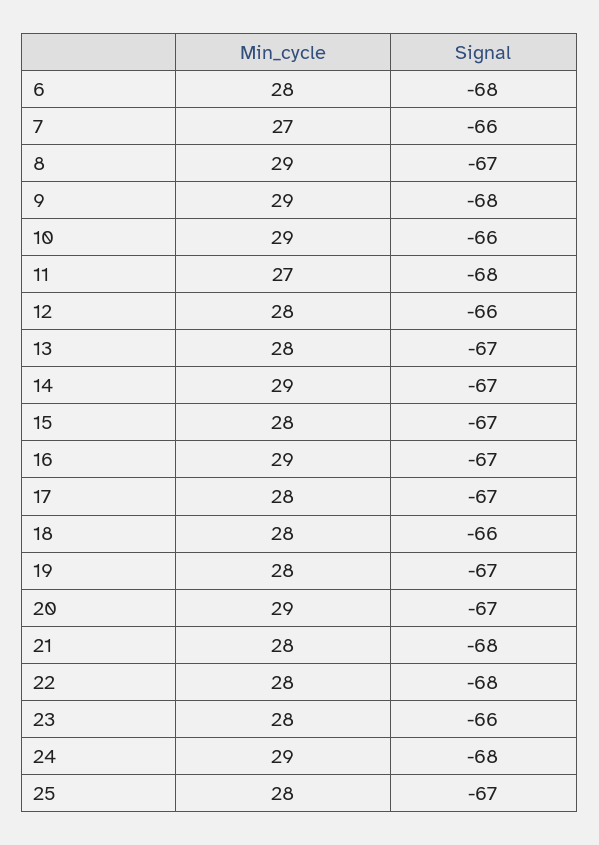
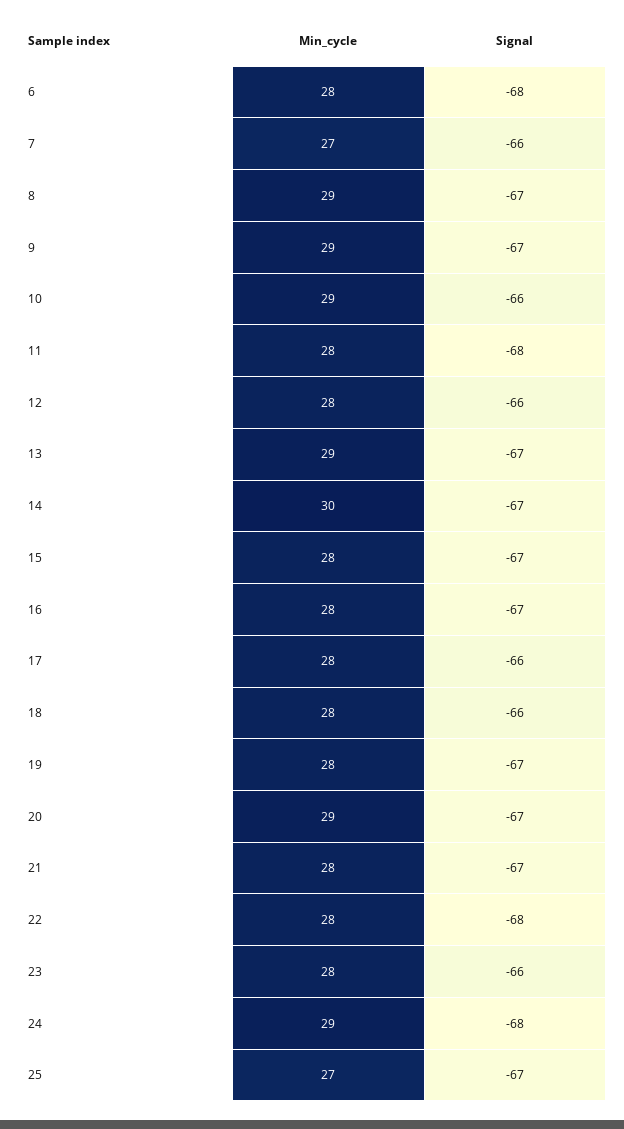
Signal, 9: -68 -> -67
Min_cycle, 11: 27 -> 28
Min_cycle, 13: 28 -> 29
Min_cycle, 14: 29 -> 30
Min_cycle, 16: 29 -> 28
Signal, 17: -67 -> -66
Signal, 21: -68 -> -67
Min_cycle, 25: 28 -> 27

